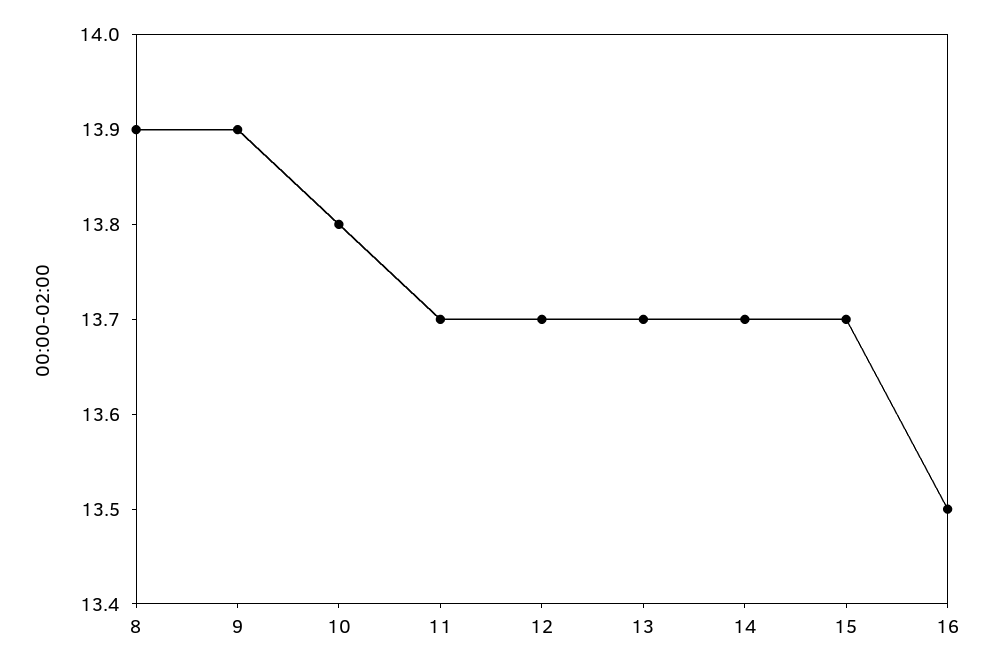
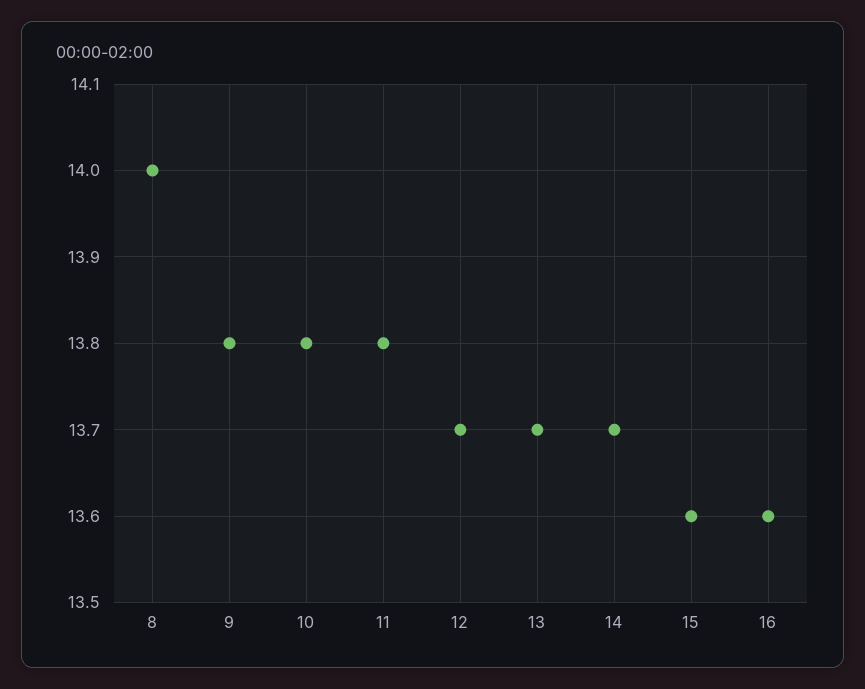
8: 13.9 -> 14
9: 13.9 -> 13.8
11: 13.7 -> 13.8
15: 13.7 -> 13.6
16: 13.5 -> 13.6

